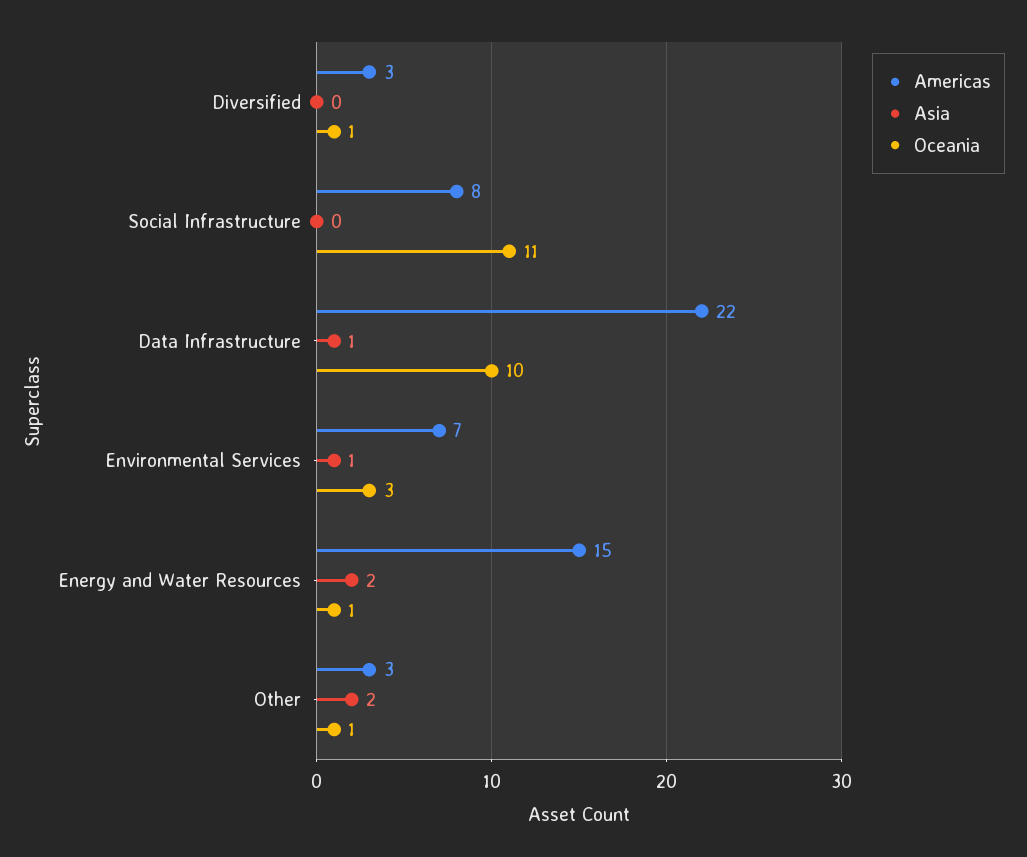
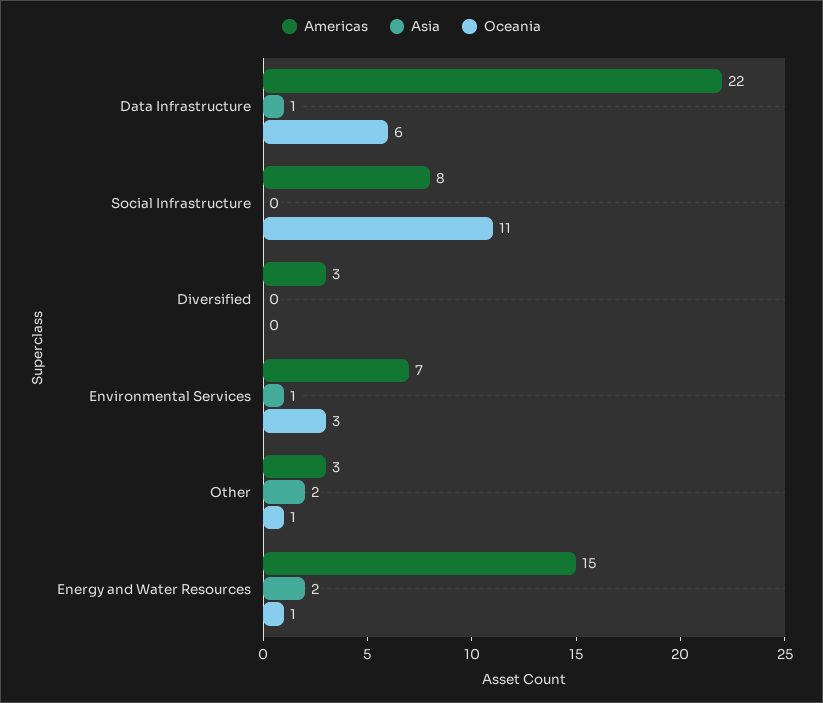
Oceania, Diversified: 1 -> 0
Oceania, Data Infrastructure: 10 -> 6

